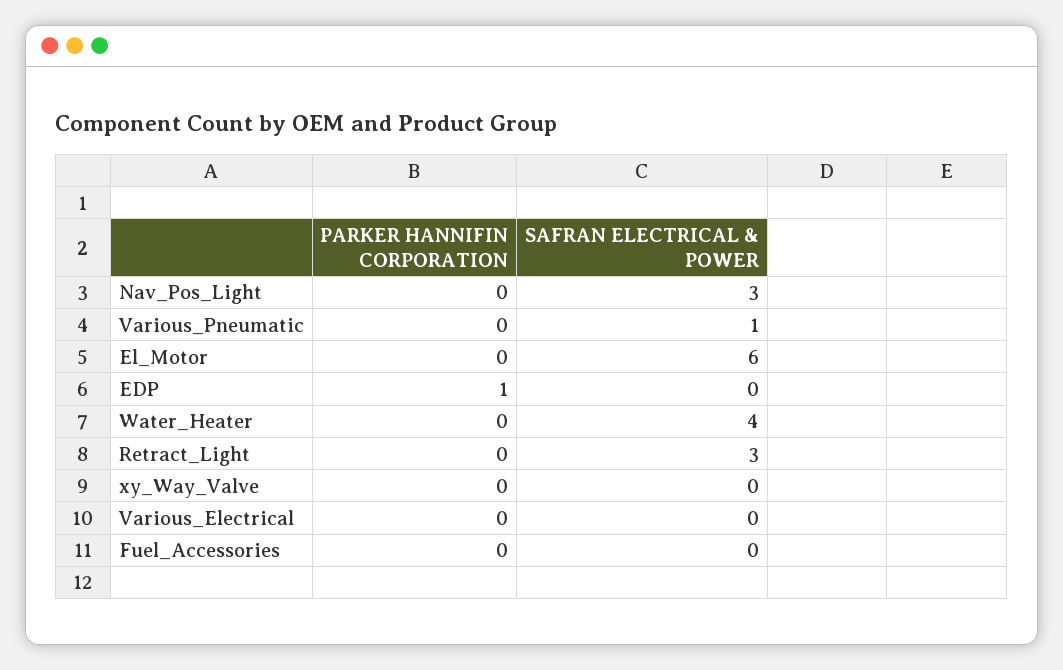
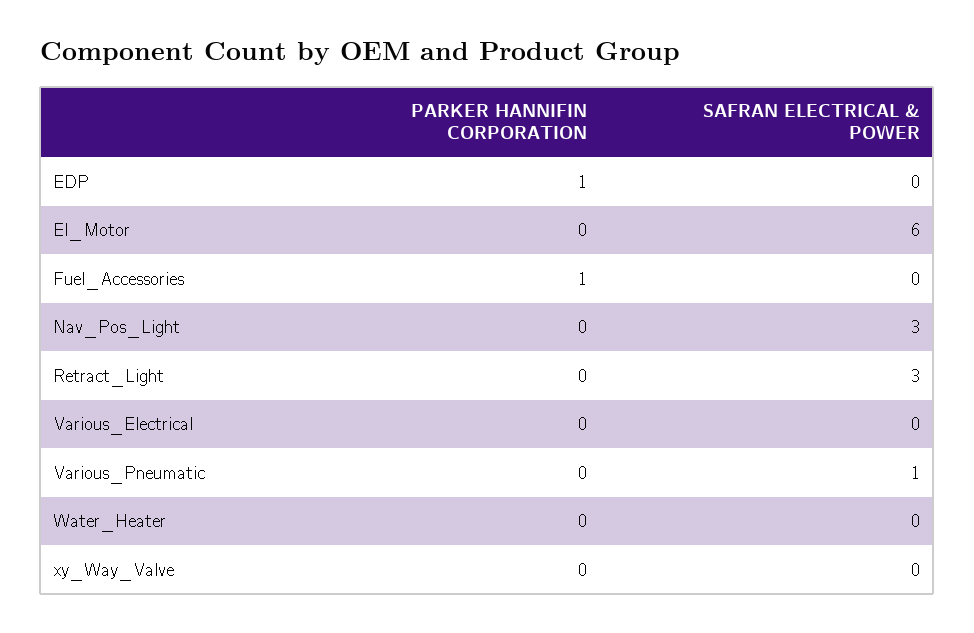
SAFRAN ELECTRICAL & POWER, Water_Heater: 4 -> 0
PARKER HANNIFIN CORPORATION, Fuel_Accessories: 0 -> 1

